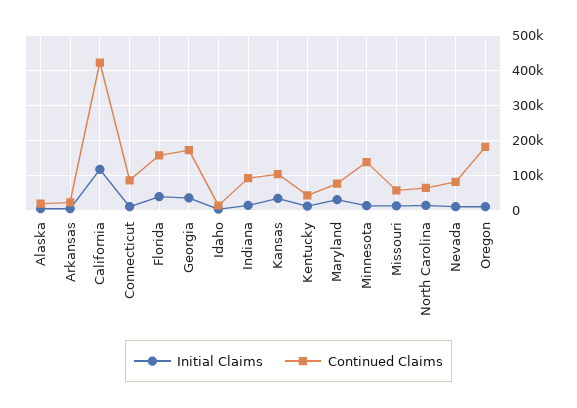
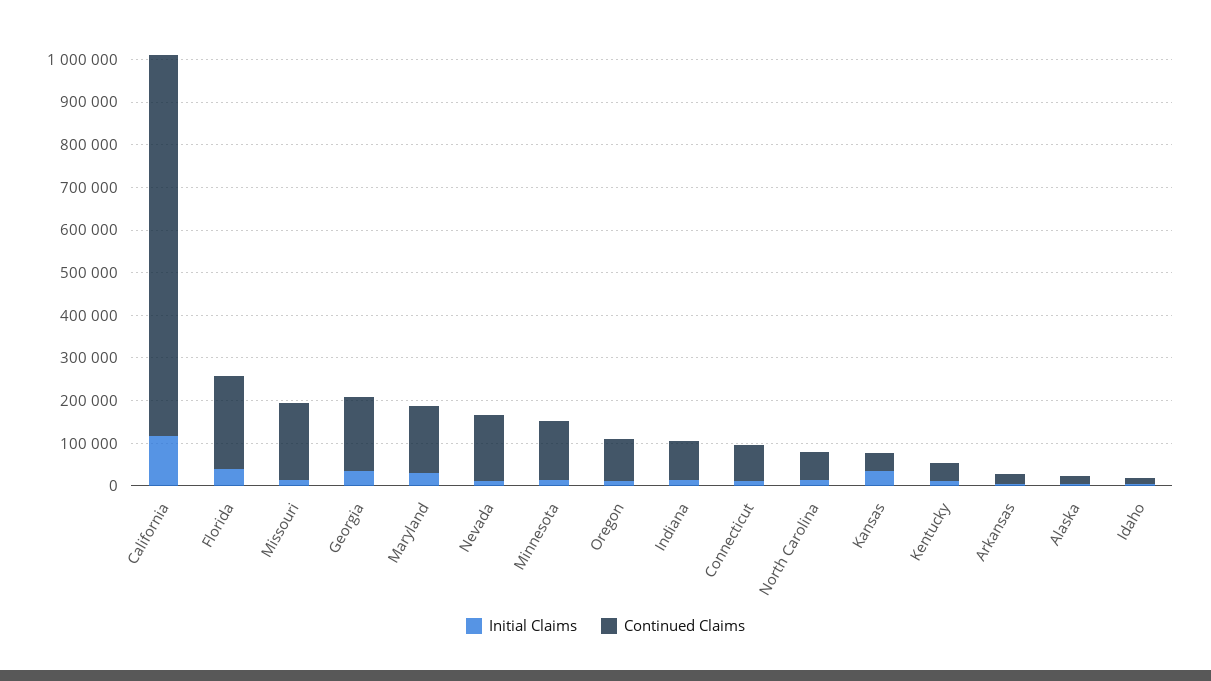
Continued Claims, California: 420000 -> 900000
Continued Claims, Florida: 160000 -> 220000
Continued Claims, Kansas: 100000 -> 40000
Continued Claims, Maryland: 80000 -> 160000
Continued Claims, Missouri: 60000 -> 180000
Continued Claims, Nevada: 80000 -> 160000
Continued Claims, Oregon: 180000 -> 100000

